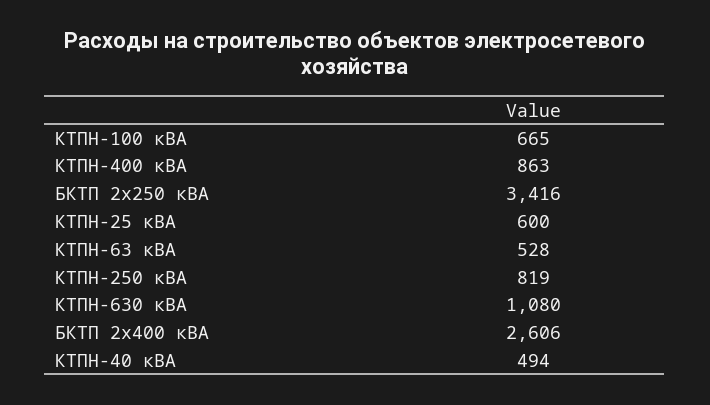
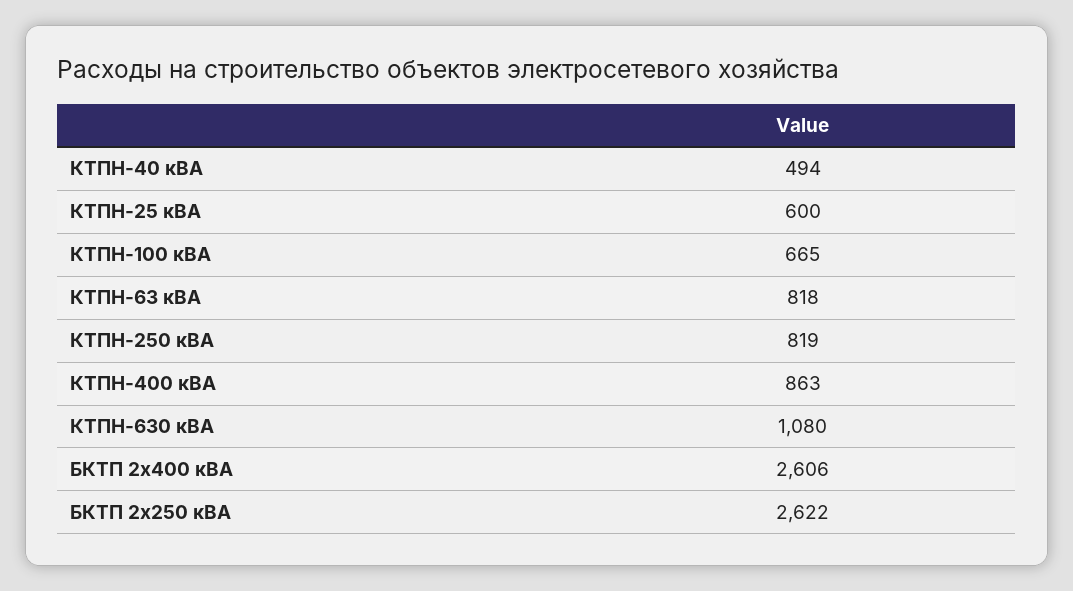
БКТП 2х250 кВА: 3416 -> 2622
КТПН-63 кВА: 528 -> 818

